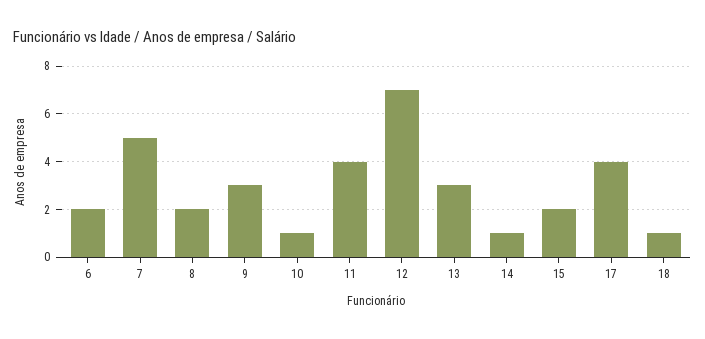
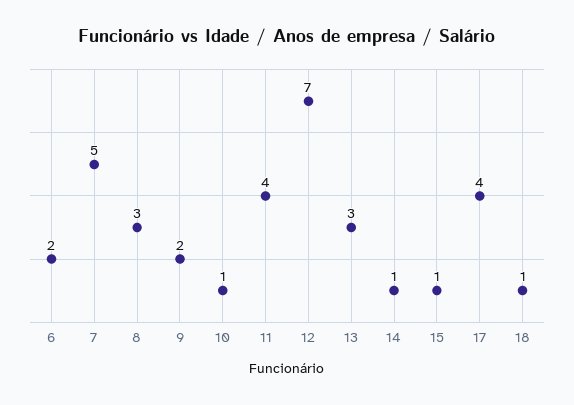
8: 2 -> 3
9: 3 -> 2
15: 2 -> 1

